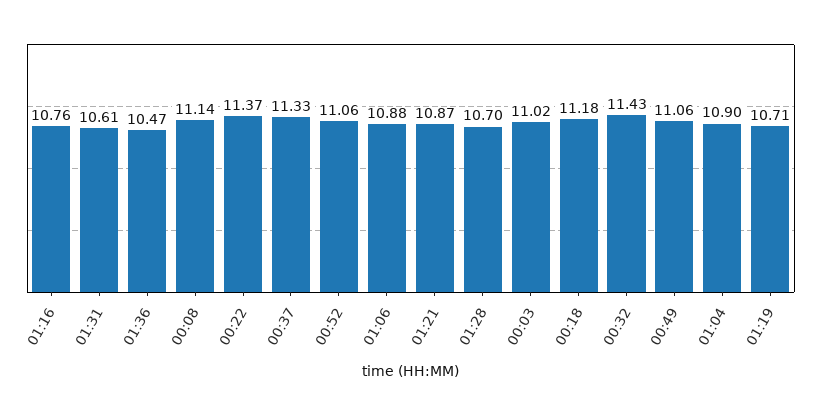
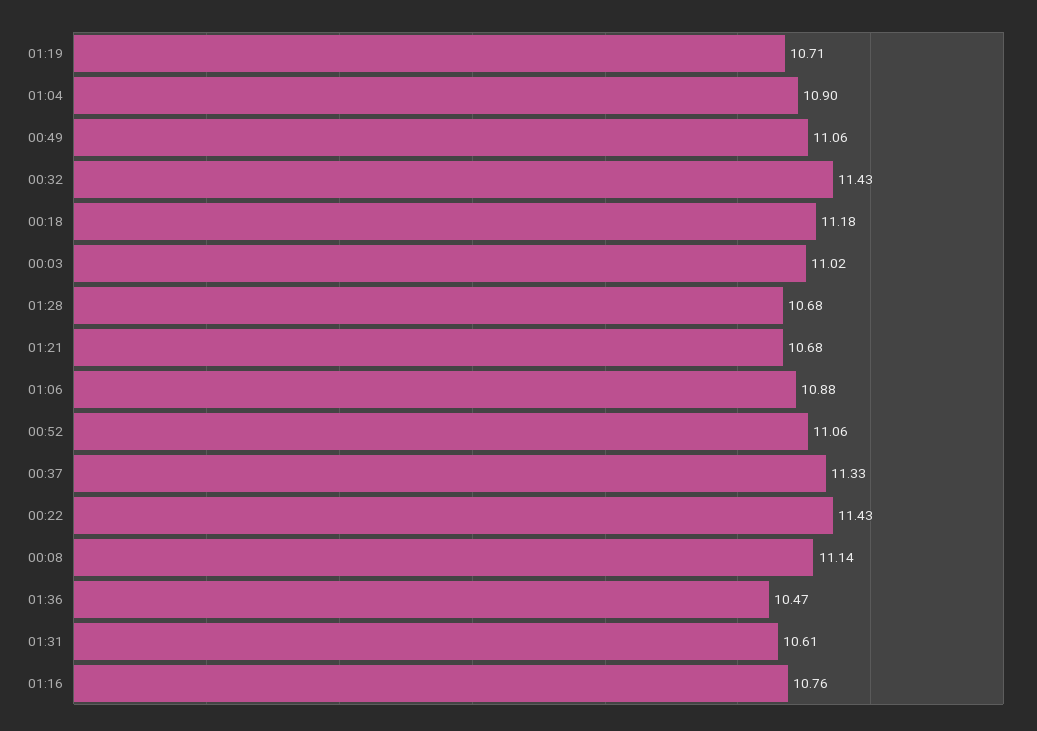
00:22: 11.37 -> 11.43
01:21: 10.87 -> 10.68
01:28: 10.7 -> 10.68

